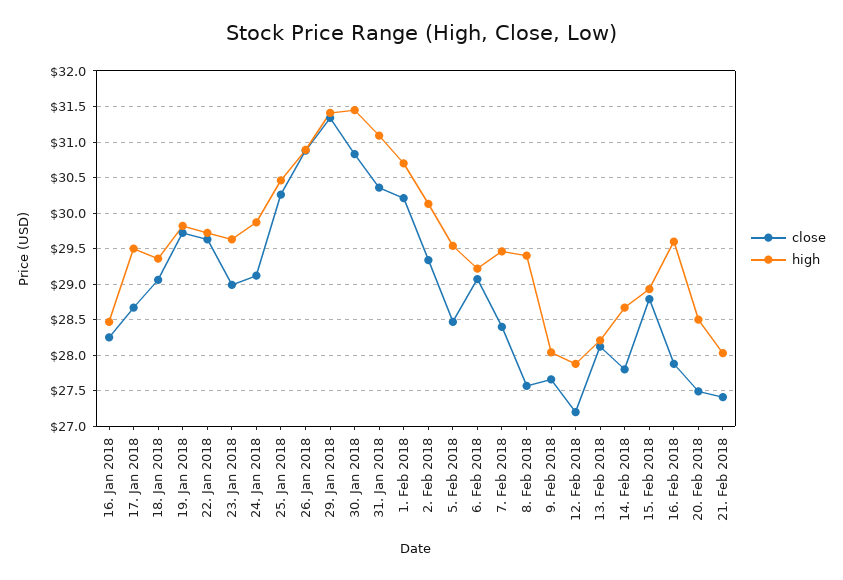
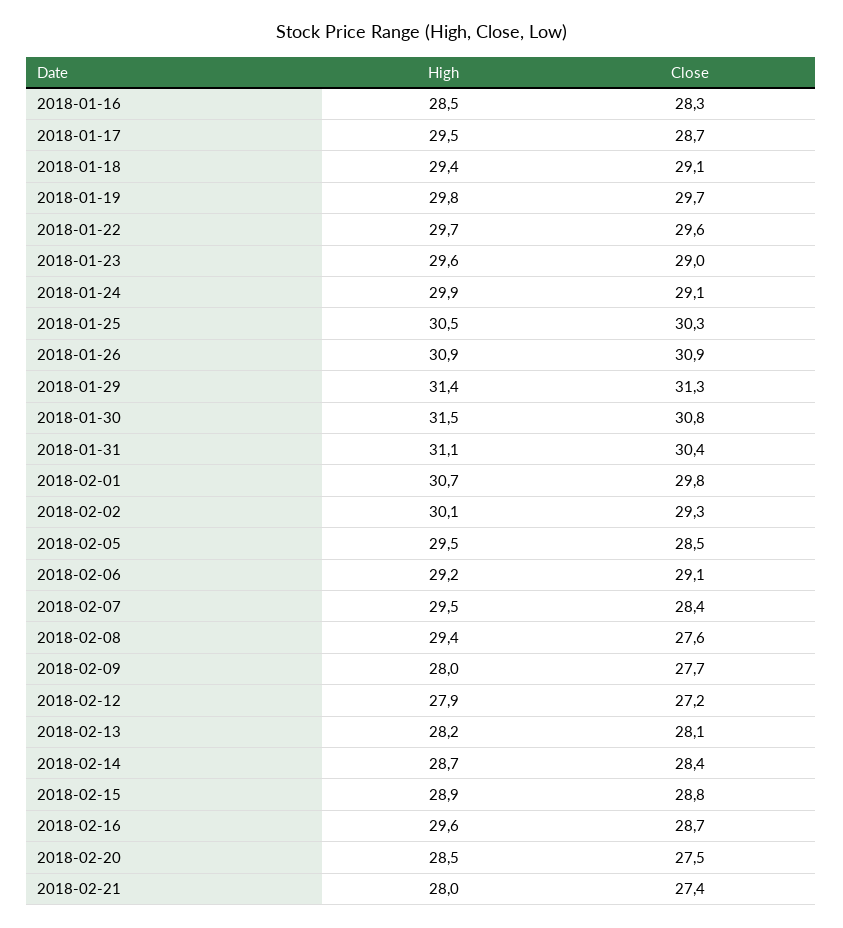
close, 1. Feb 2018: 30.2 -> 29.8
close, 14. Feb 2018: 27.8 -> 28.4
close, 16. Feb 2018: 27.9 -> 28.7

